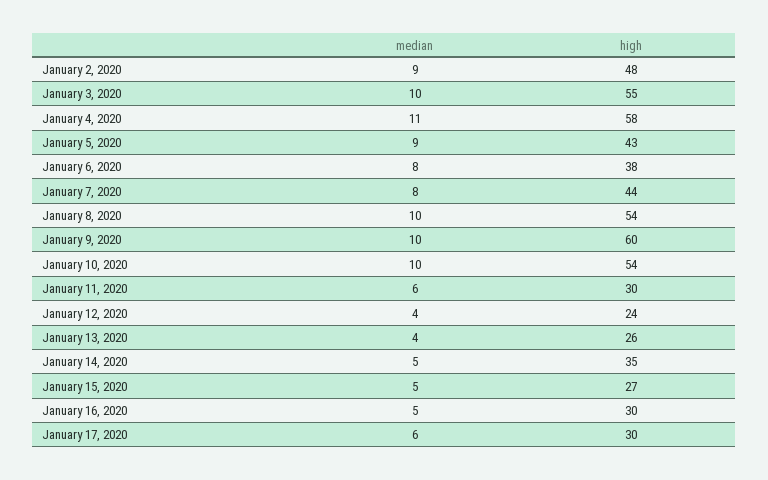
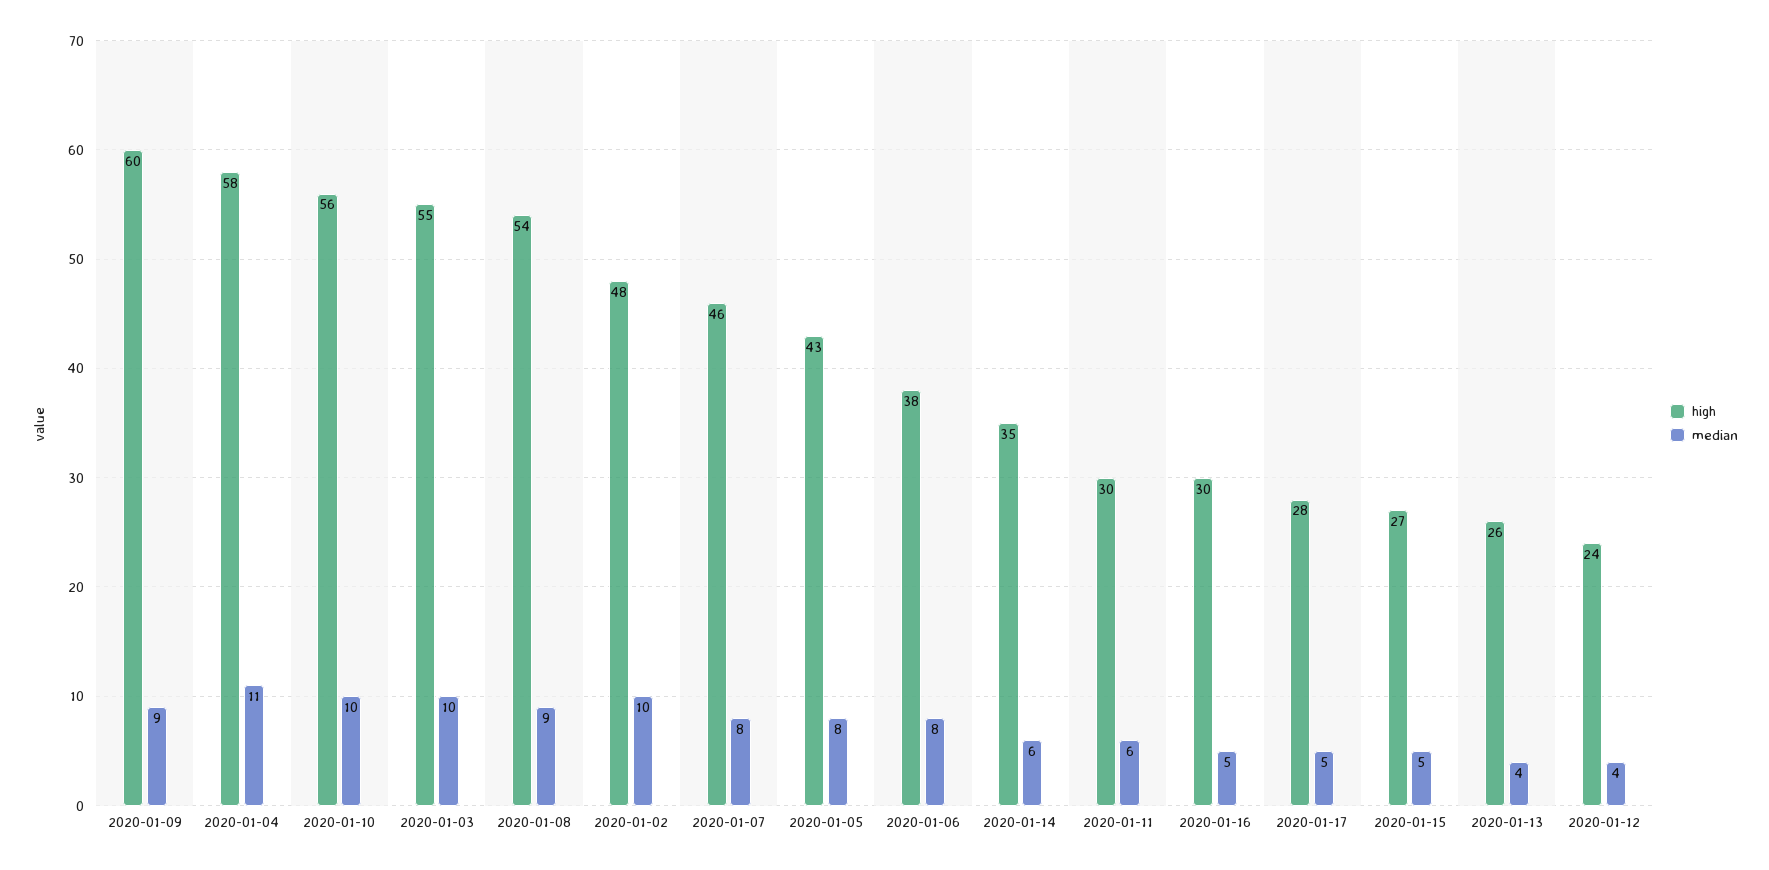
median, January 2, 2020: 9 -> 10
median, January 5, 2020: 9 -> 8
high, January 7, 2020: 44 -> 46
median, January 8, 2020: 10 -> 9
median, January 9, 2020: 10 -> 9
high, January 10, 2020: 54 -> 56
median, January 14, 2020: 5 -> 6
median, January 17, 2020: 6 -> 5
high, January 17, 2020: 30 -> 28

